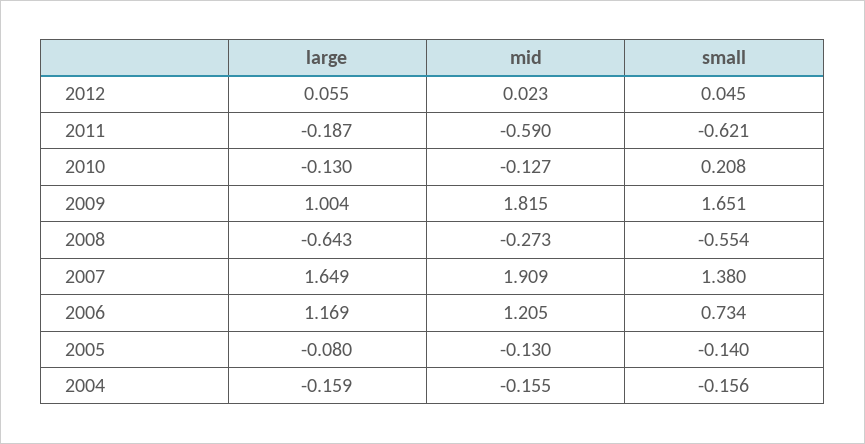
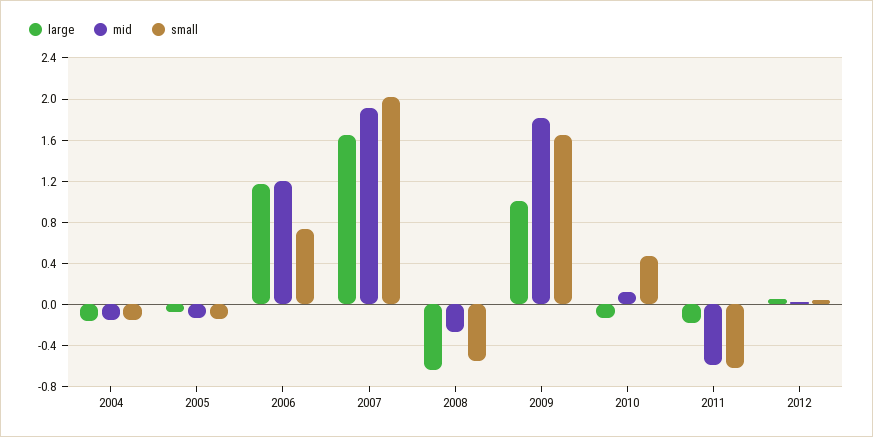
mid, 2010: -0.127 -> 0.1
small, 2010: 0.208 -> 0.5
small, 2007: 1.38 -> 2

